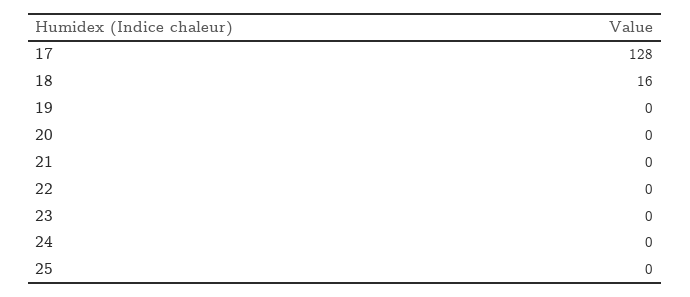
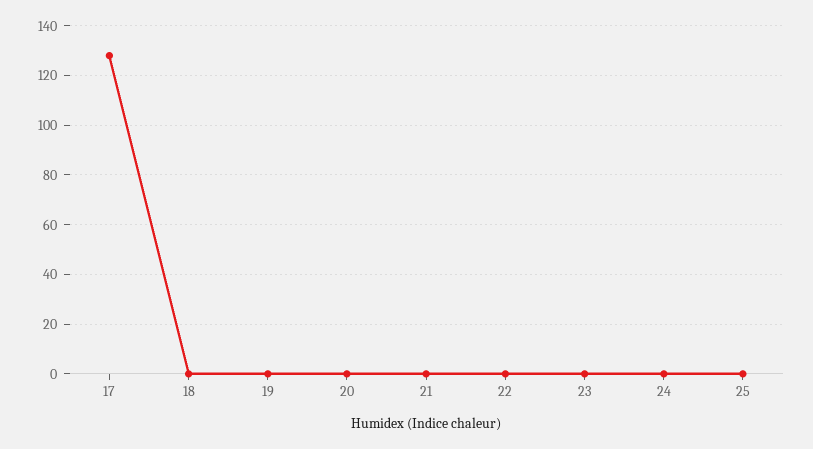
18: 16 -> 0

